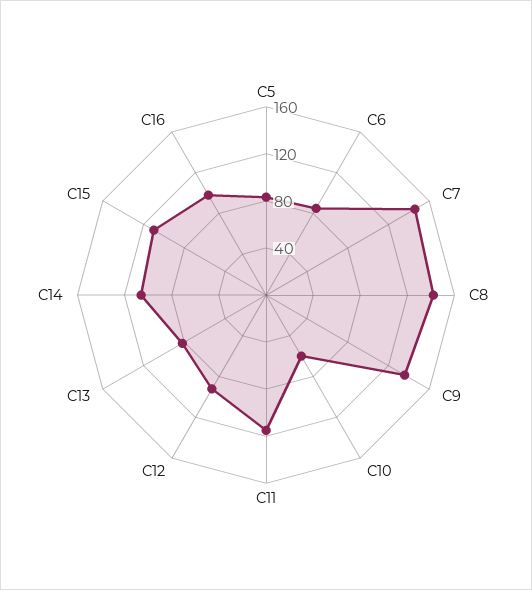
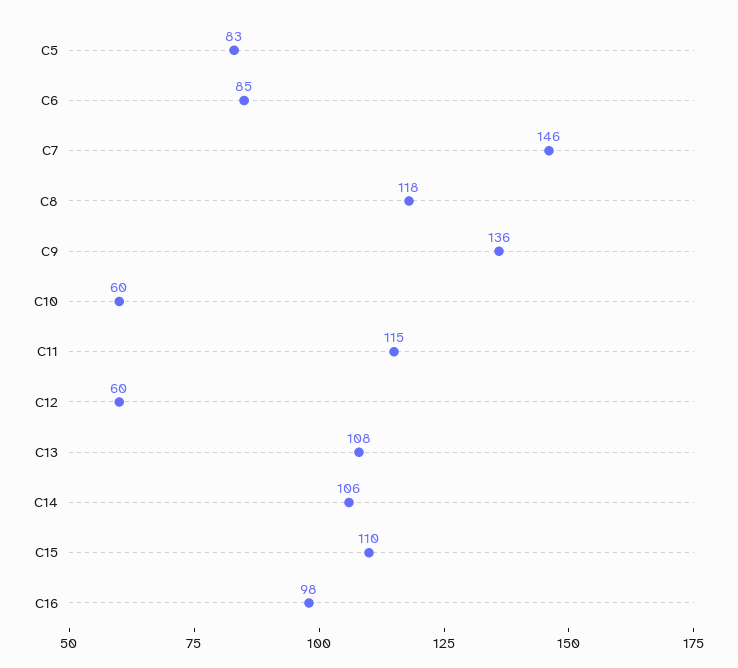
C8: 140 -> 118
C12: 90 -> 60
C13: 80 -> 108

